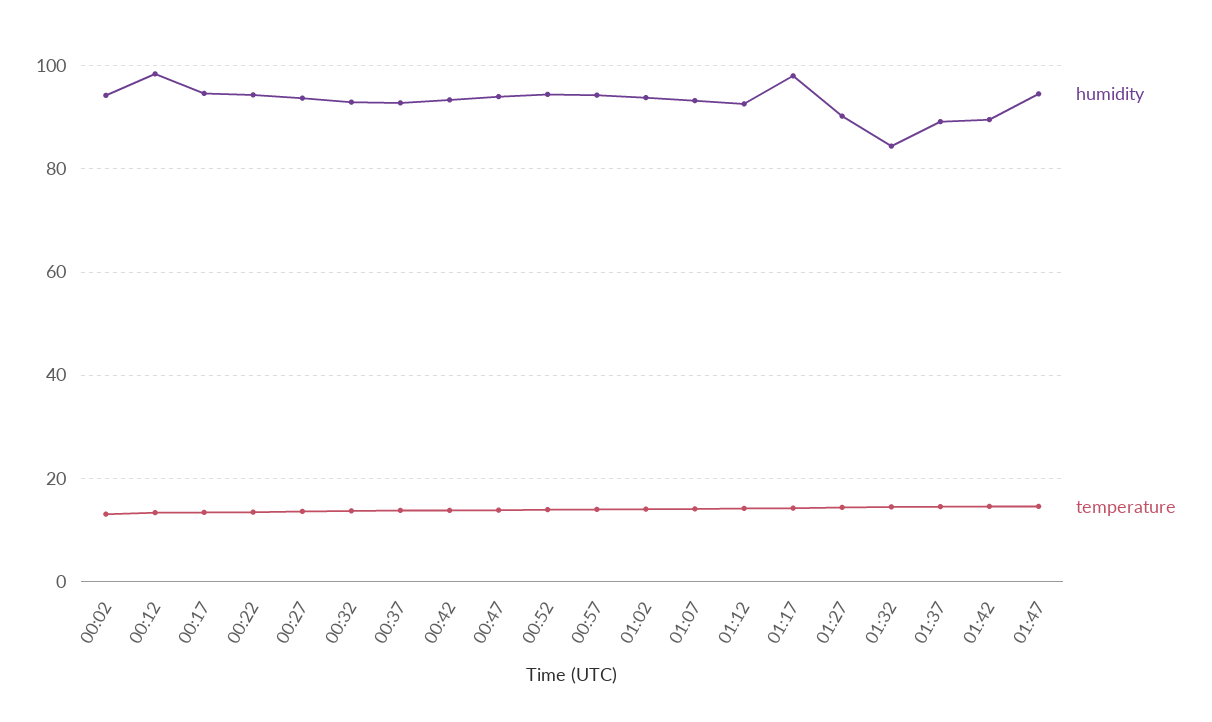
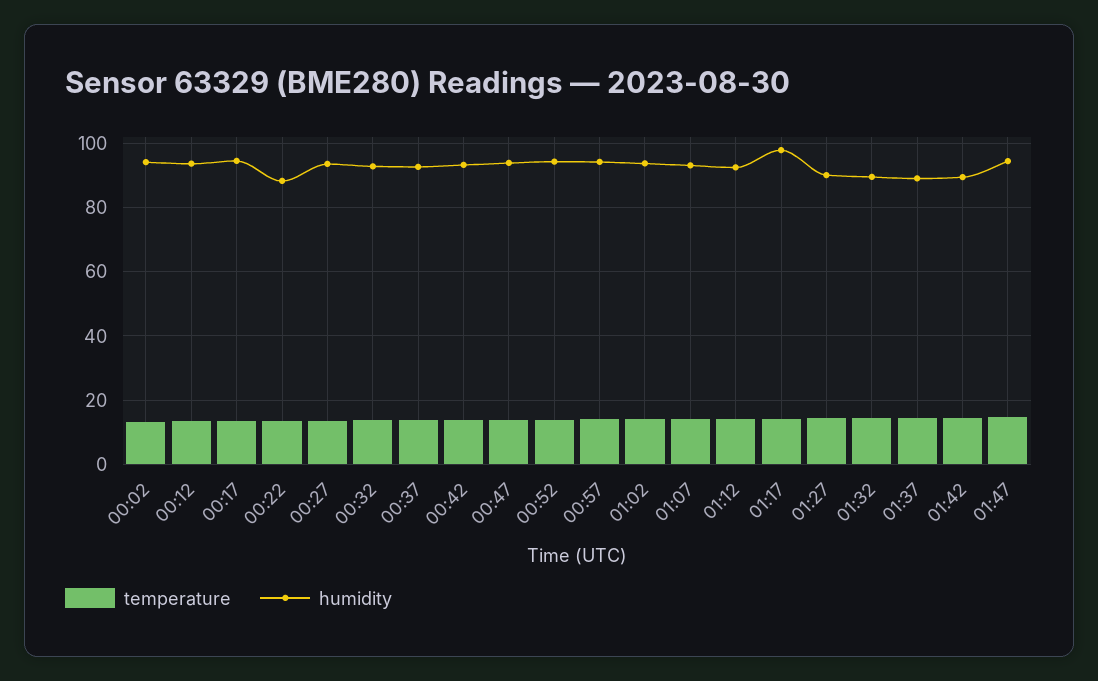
humidity, 00:12: 98 -> 94
humidity, 00:22: 94 -> 88
humidity, 01:32: 84 -> 90

